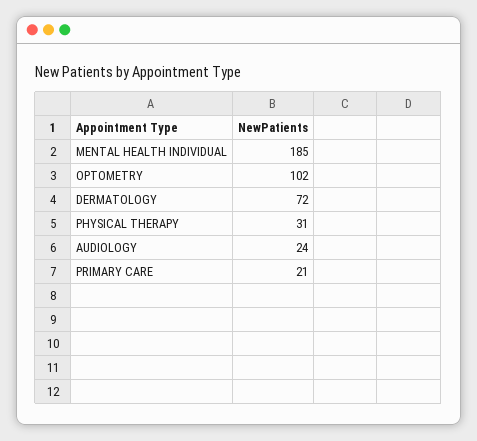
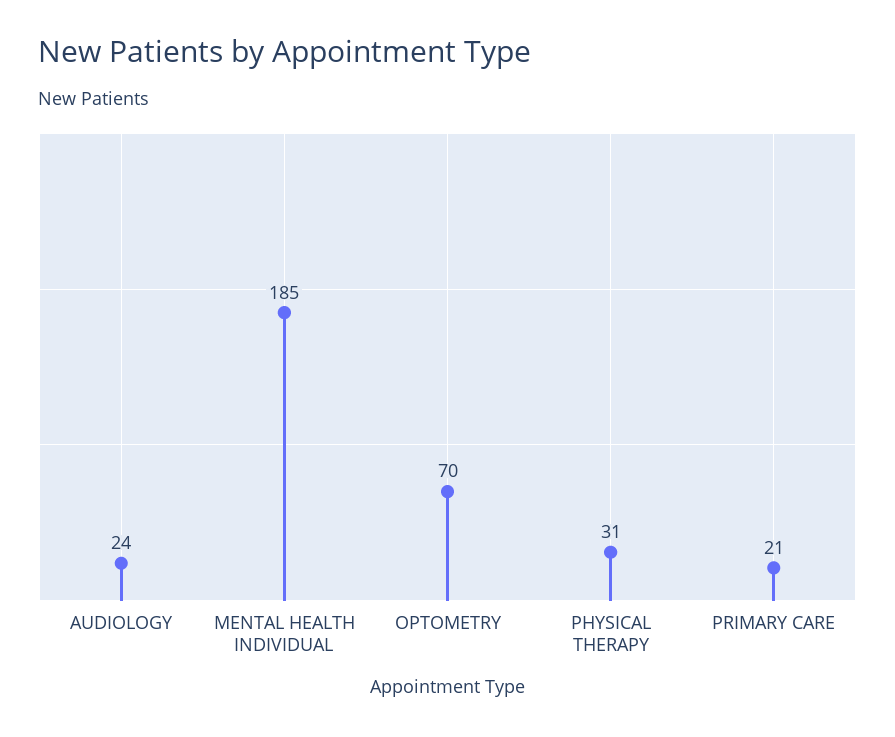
OPTOMETRY: 102 -> 70
DERMATOLOGY: 72 -> none

